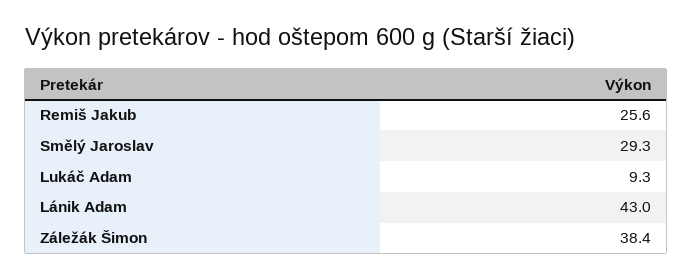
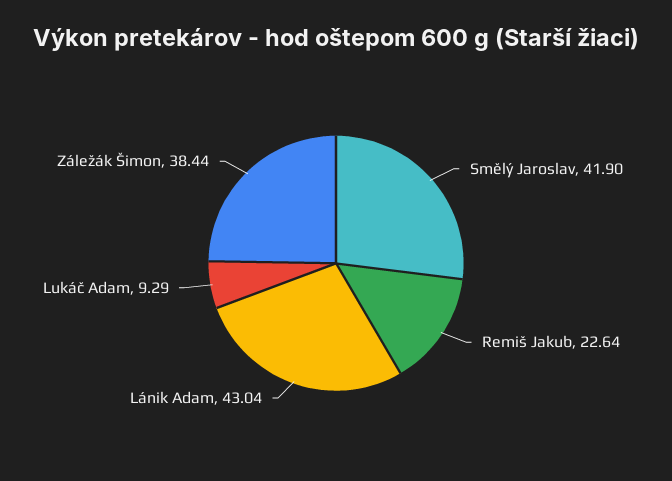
Remiš Jakub: 25.6 -> 22.64
Smělý Jaroslav: 29.3 -> 41.9

